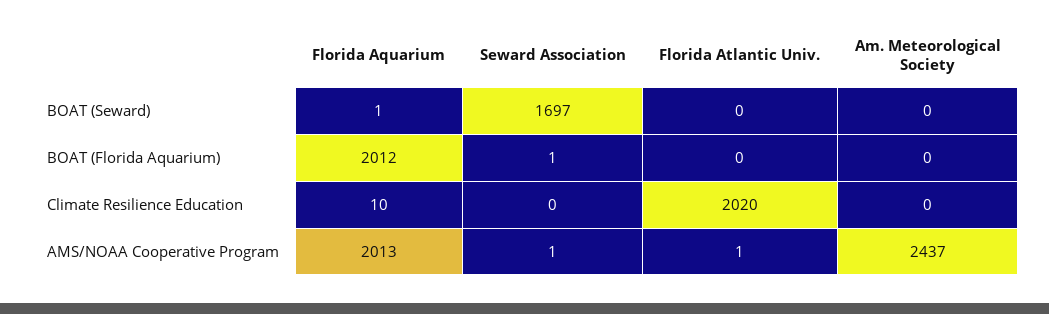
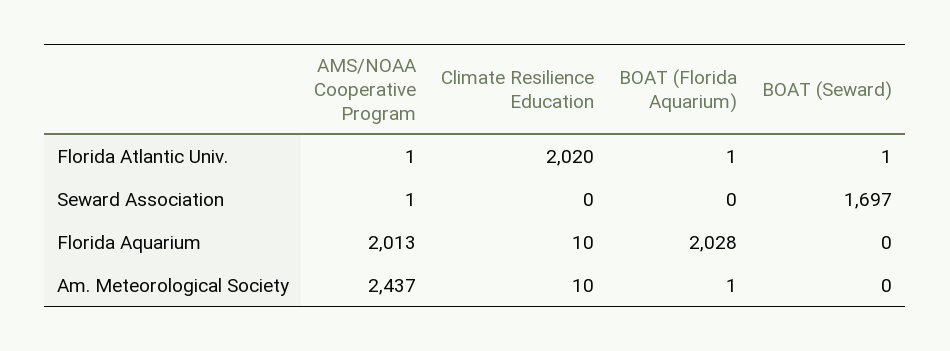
Florida Aquarium, BOAT (Seward): 1 -> 0
Florida Atlantic Univ., BOAT (Seward): 0 -> 1
Florida Aquarium, BOAT (Florida Aquarium): 2012 -> 2028
Seward Association, BOAT (Florida Aquarium): 1 -> 0
Florida Atlantic Univ., BOAT (Florida Aquarium): 0 -> 1
Am. Meteorological Society, BOAT (Florida Aquarium): 0 -> 1
Am. Meteorological Society, Climate Resilience Education: 0 -> 10

